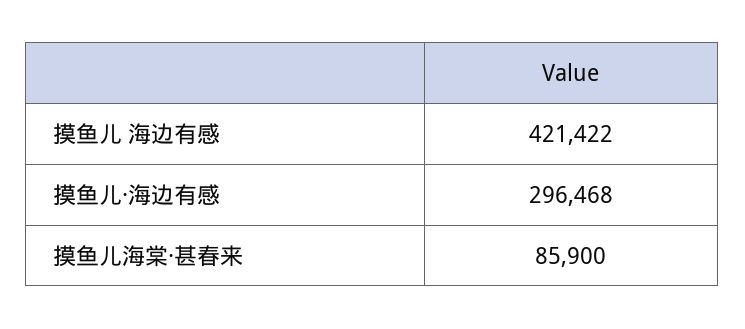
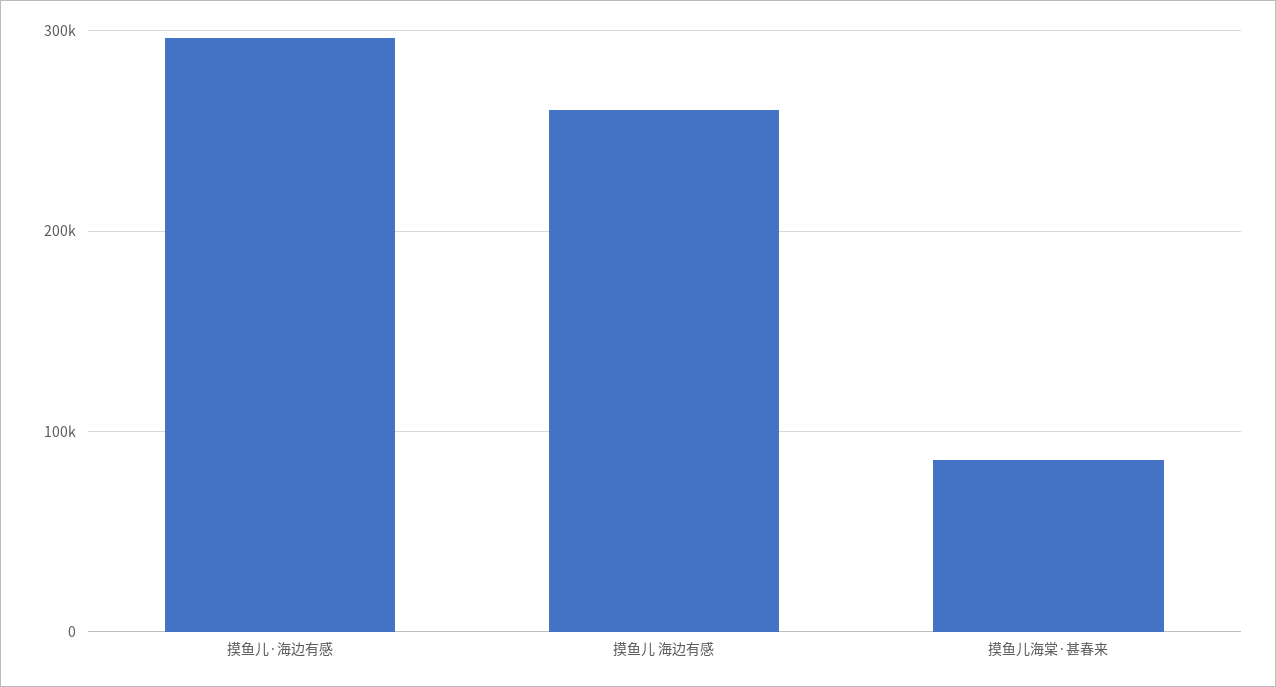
摸鱼儿 海边有感: 421422 -> 260000

